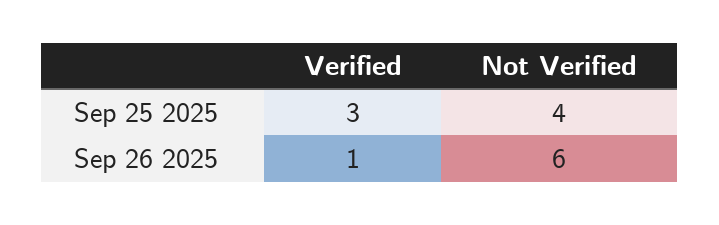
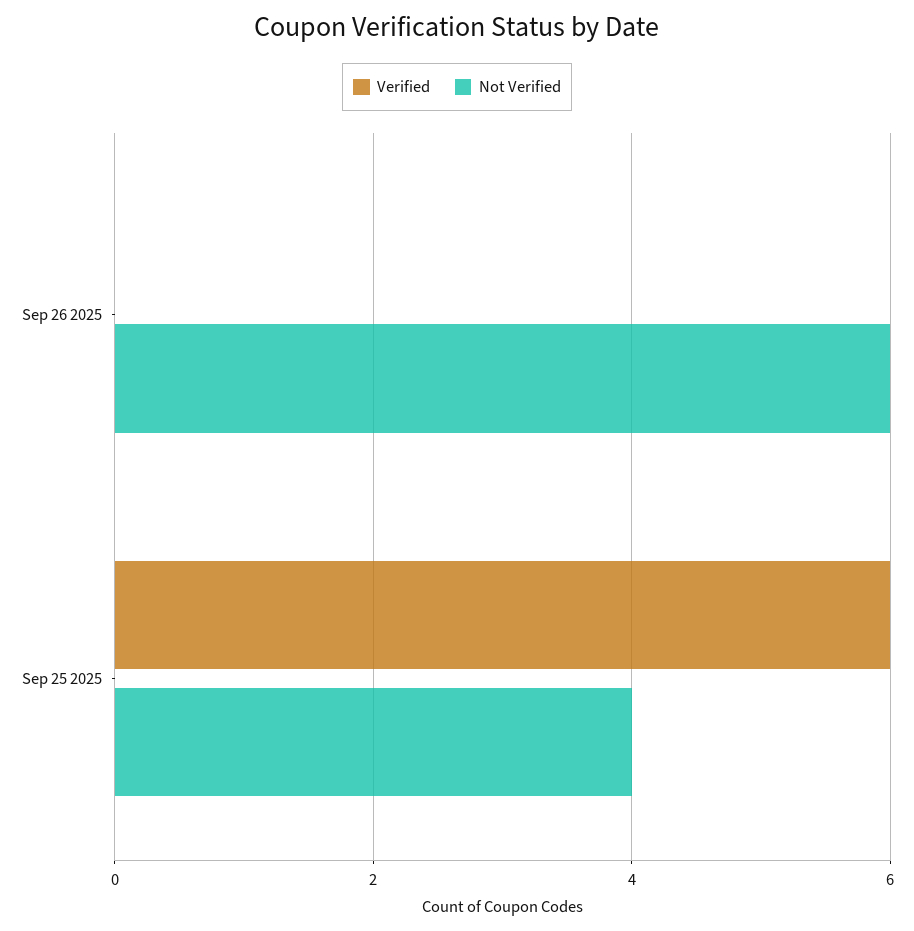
Verified, Sep 25 2025: 3 -> 6
Verified, Sep 26 2025: 1 -> 0

